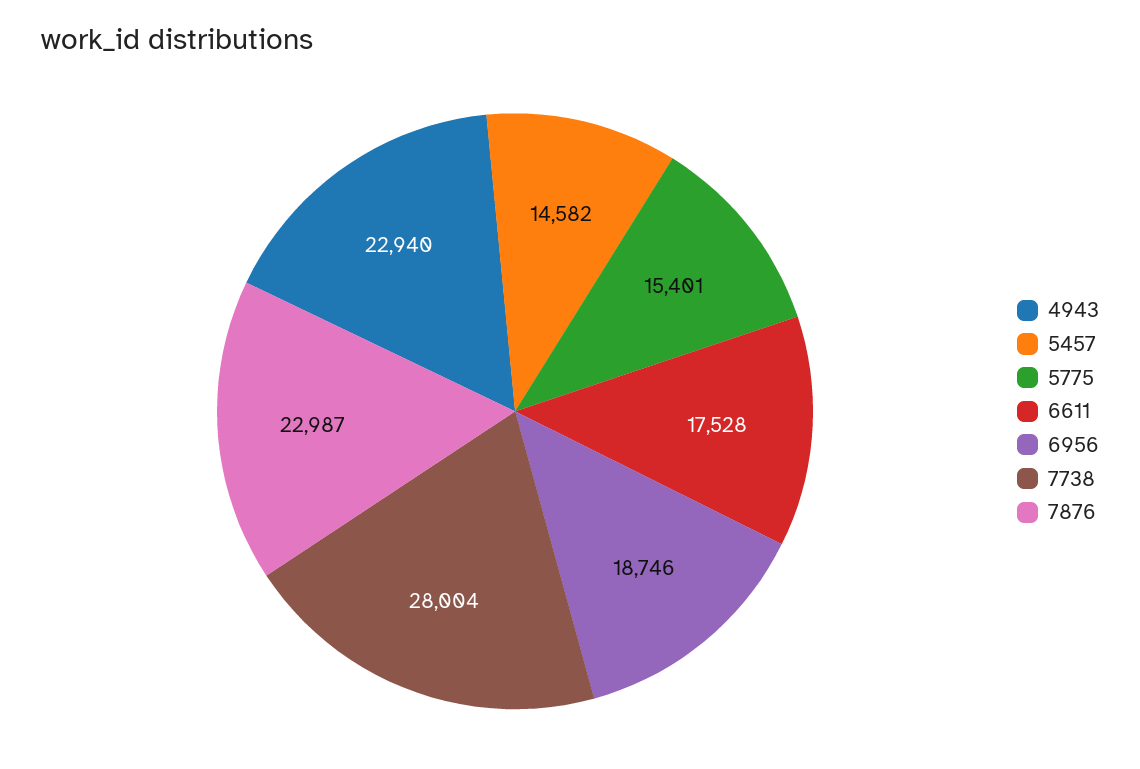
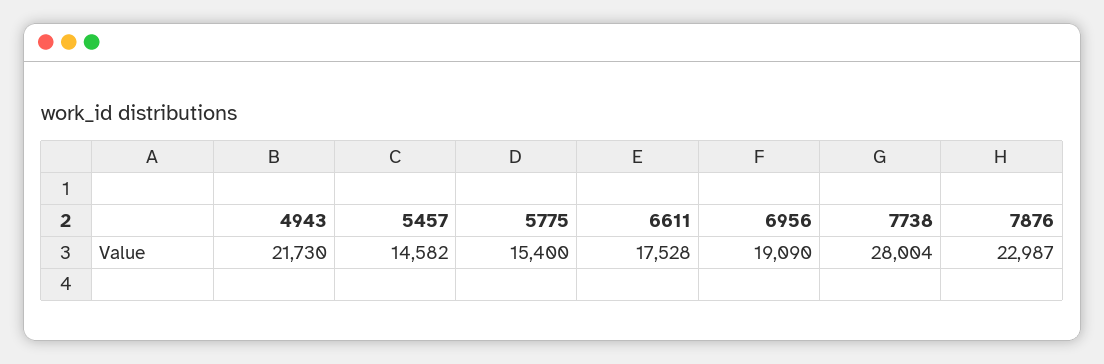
4943: 22940 -> 21730
5775: 15401 -> 15400
6956: 18746 -> 19090

